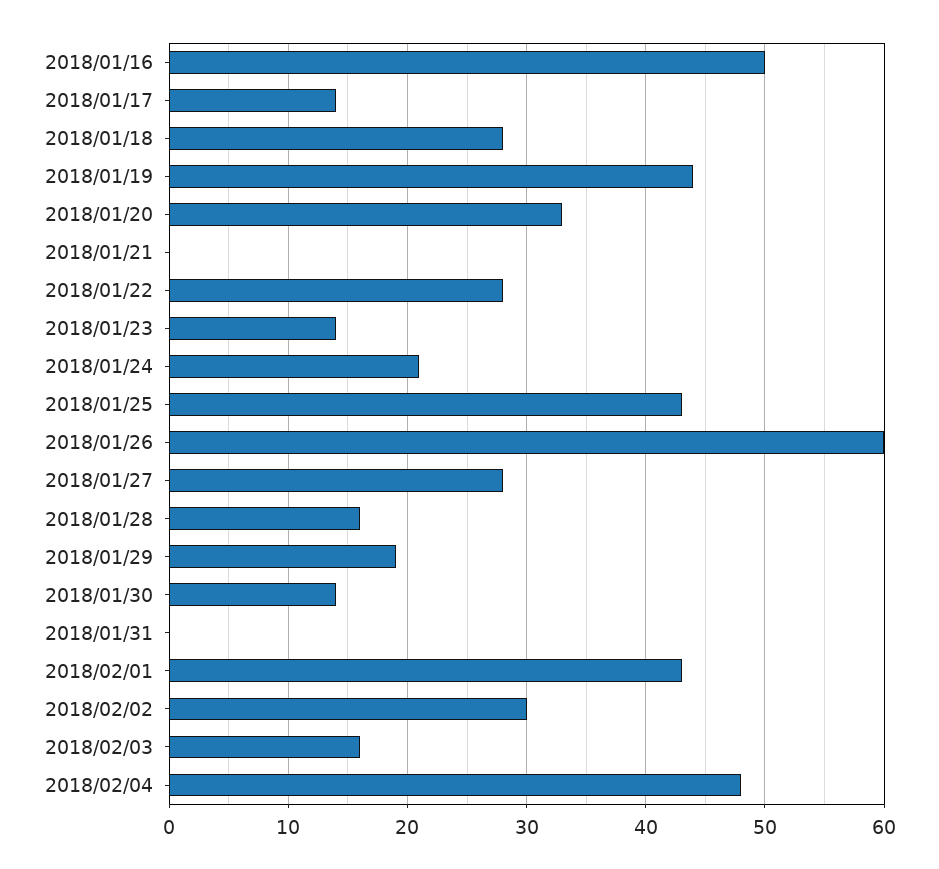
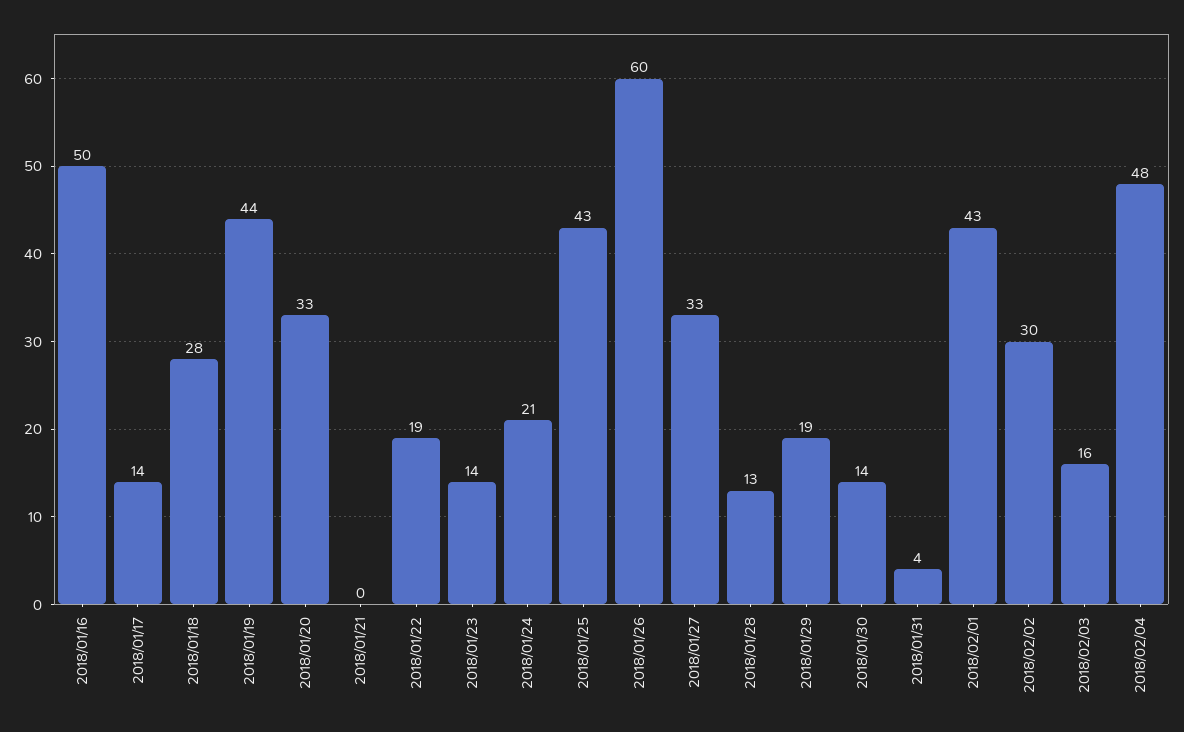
2018/01/22: 28 -> 19
2018/01/27: 28 -> 33
2018/01/28: 16 -> 13
2018/01/31: 0 -> 4

